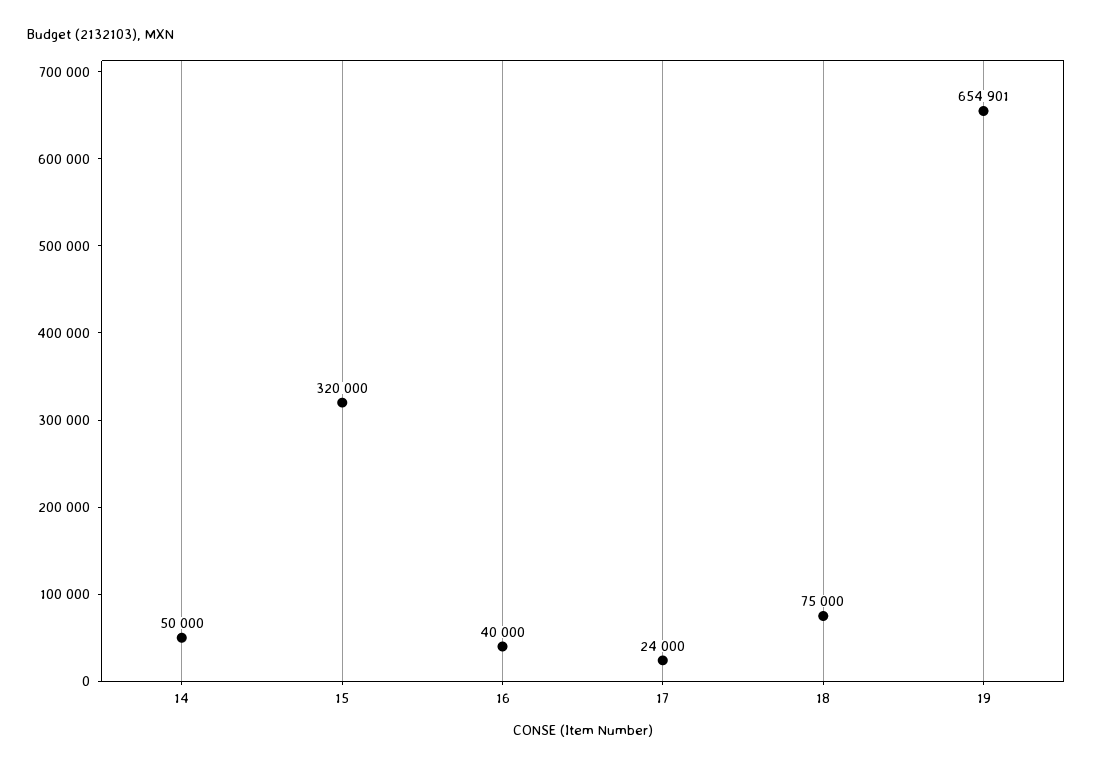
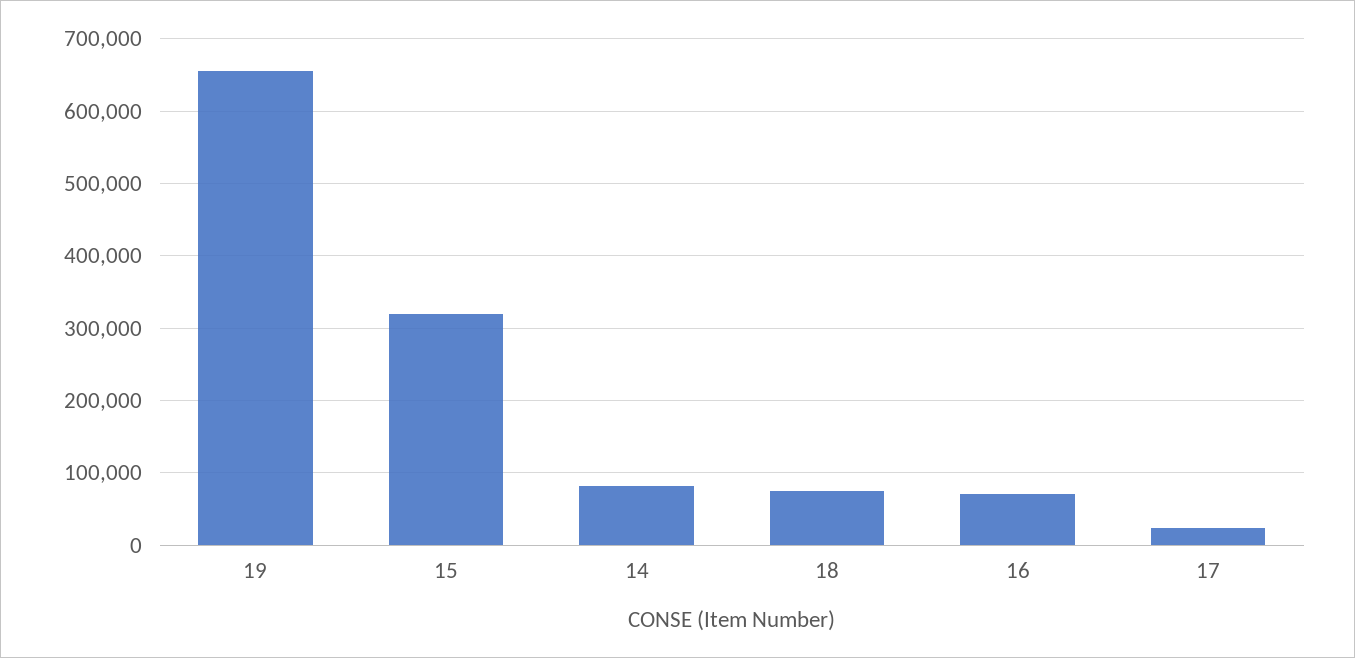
14: 50000 -> 80000
16: 40000 -> 70000

